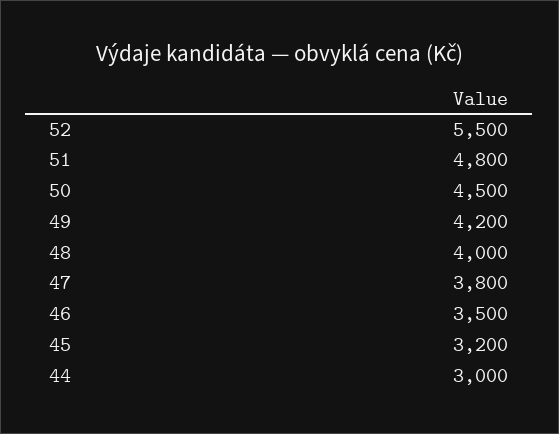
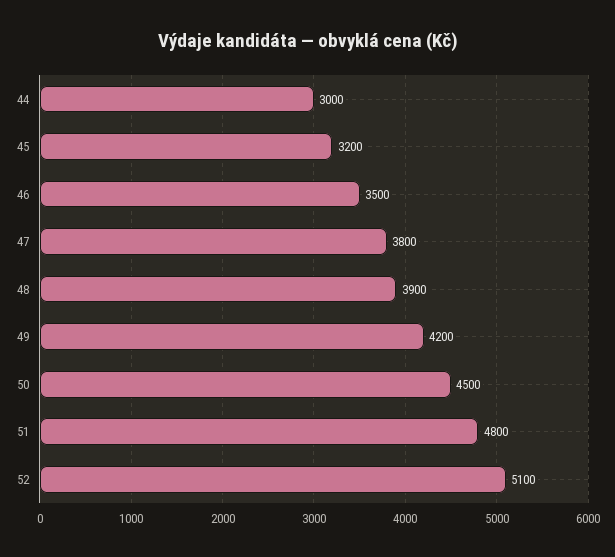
52: 5500 -> 5100
48: 4000 -> 3900

